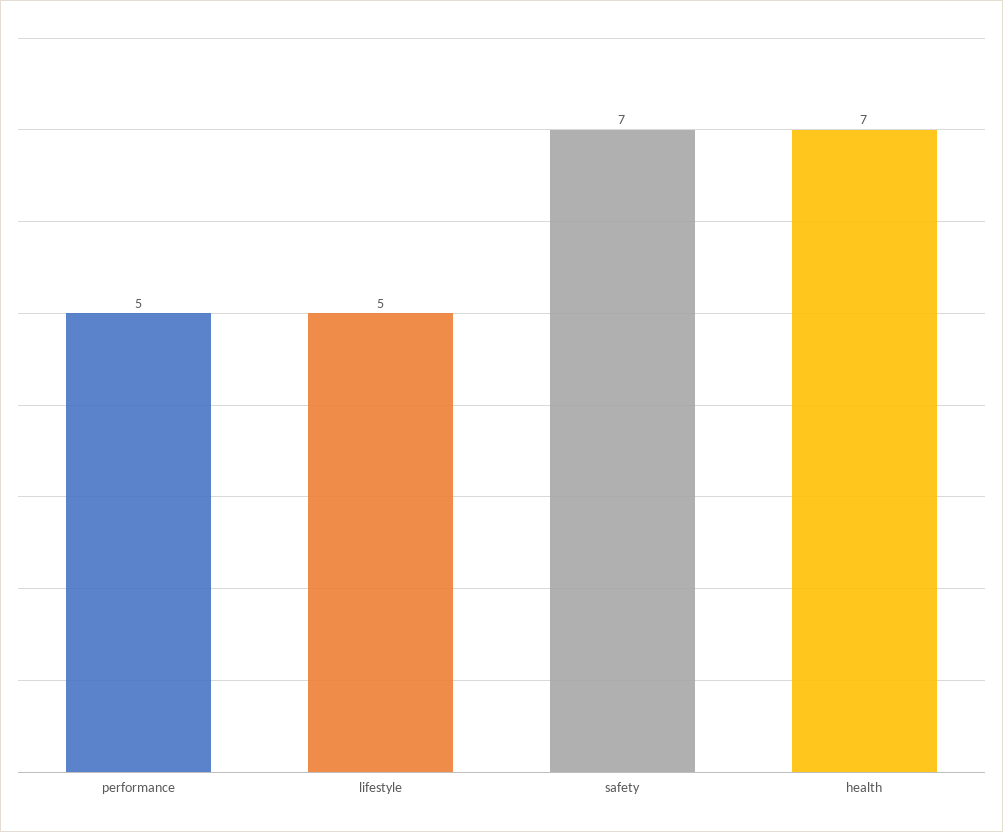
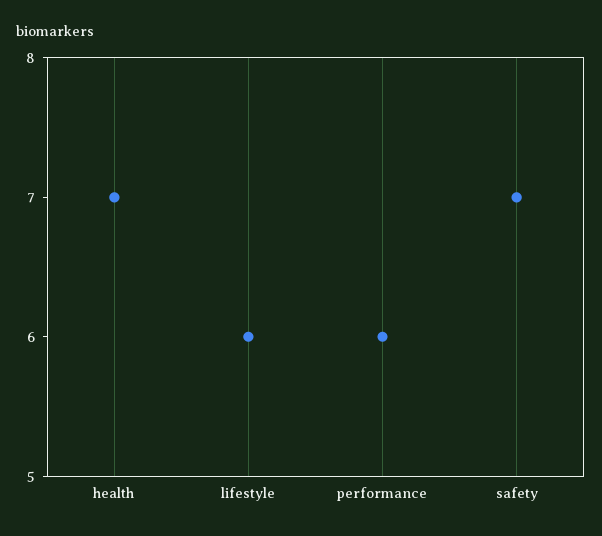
performance: 5 -> 6
lifestyle: 5 -> 6

